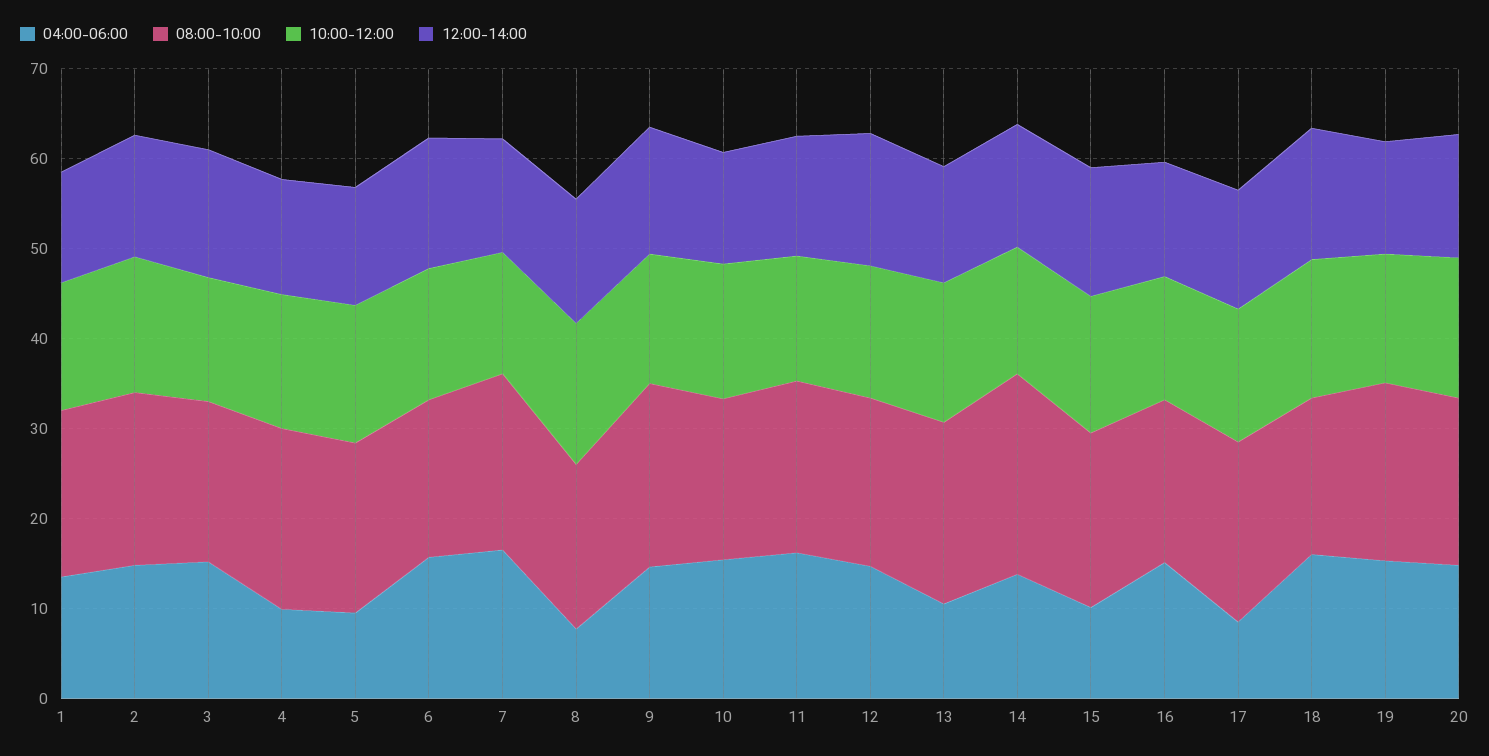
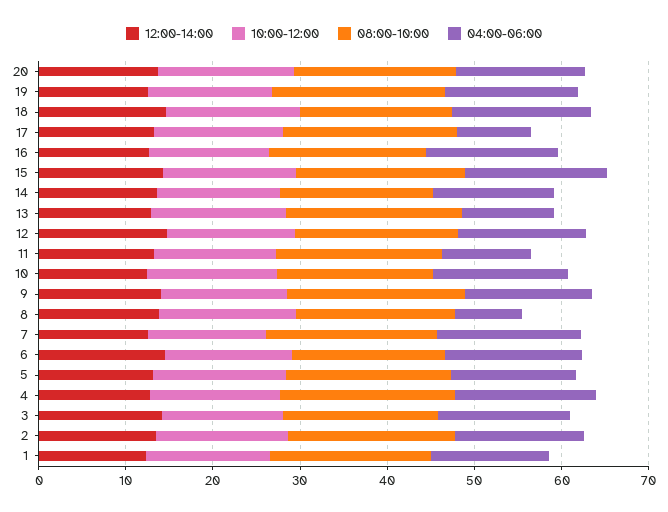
04:00-06:00, 4: 10 -> 16
04:00-06:00, 5: 10 -> 14
04:00-06:00, 11: 16 -> 10
08:00-10:00, 14: 22 -> 18
04:00-06:00, 15: 10 -> 16

